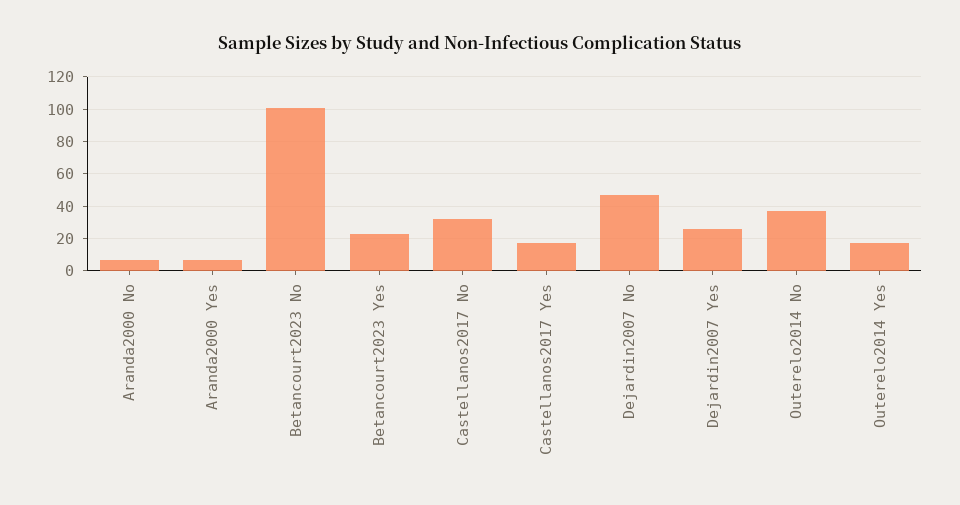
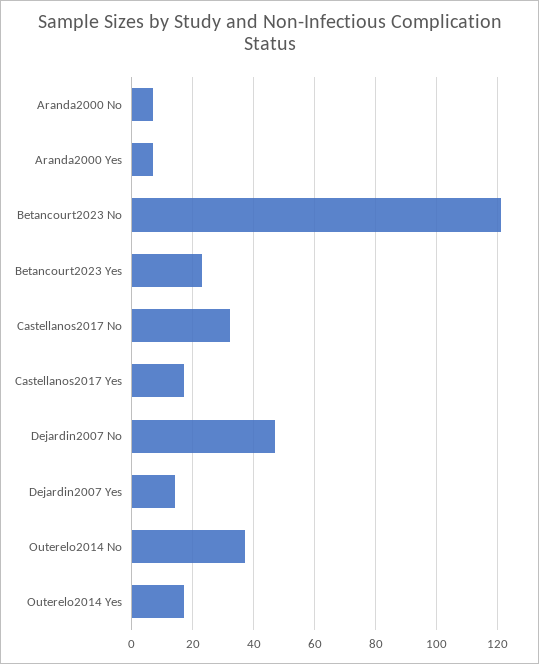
Betancourt2023 No: 100 -> 120
Dejardin2007 Yes: 25 -> 15

